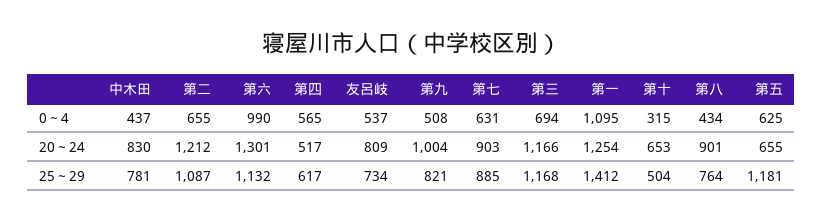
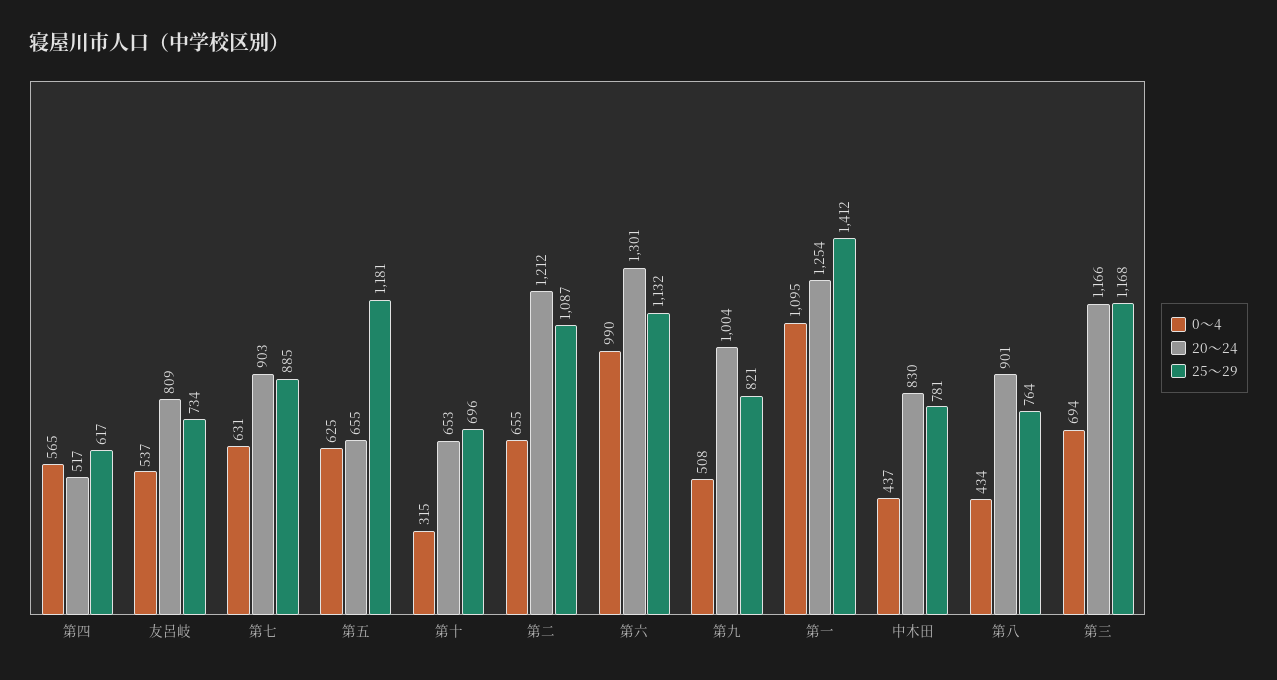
25～29, 第十: 504 -> 696

